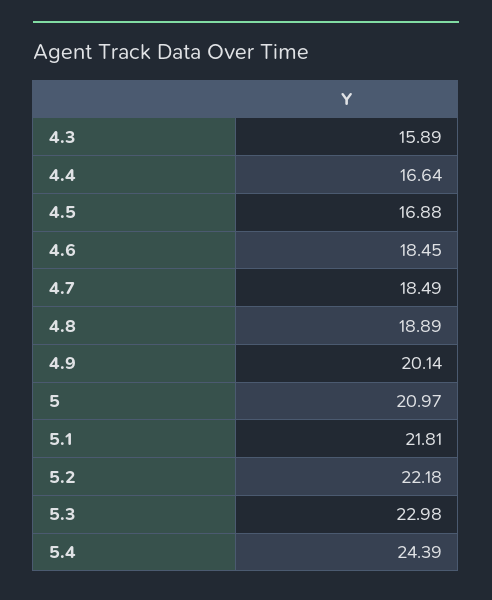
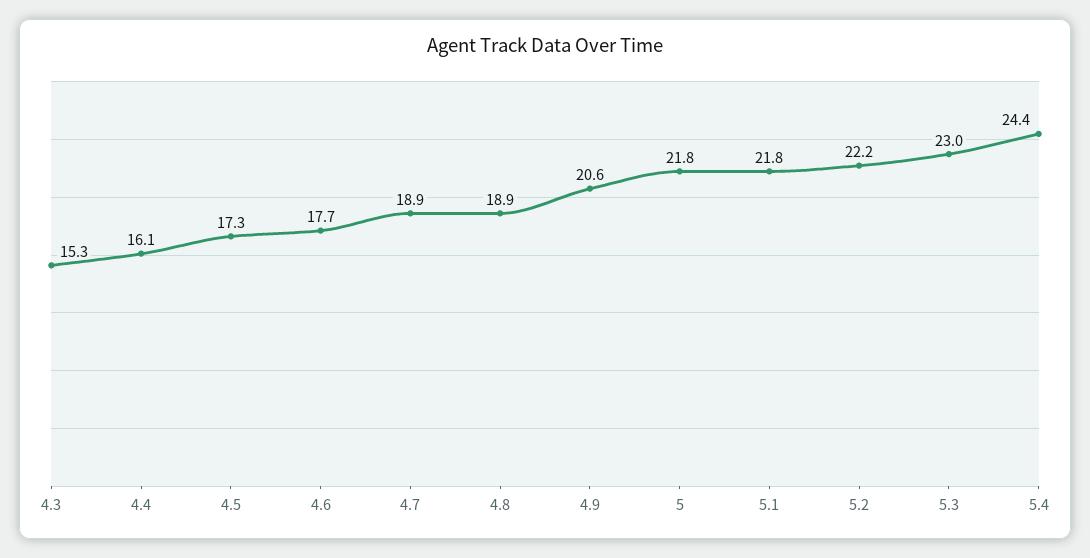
4.3: 15.89 -> 15.3
4.4: 16.64 -> 16.1
4.5: 16.88 -> 17.3
4.6: 18.45 -> 17.7
4.7: 18.49 -> 18.9
4.9: 20.14 -> 20.6
5: 20.97 -> 21.8

